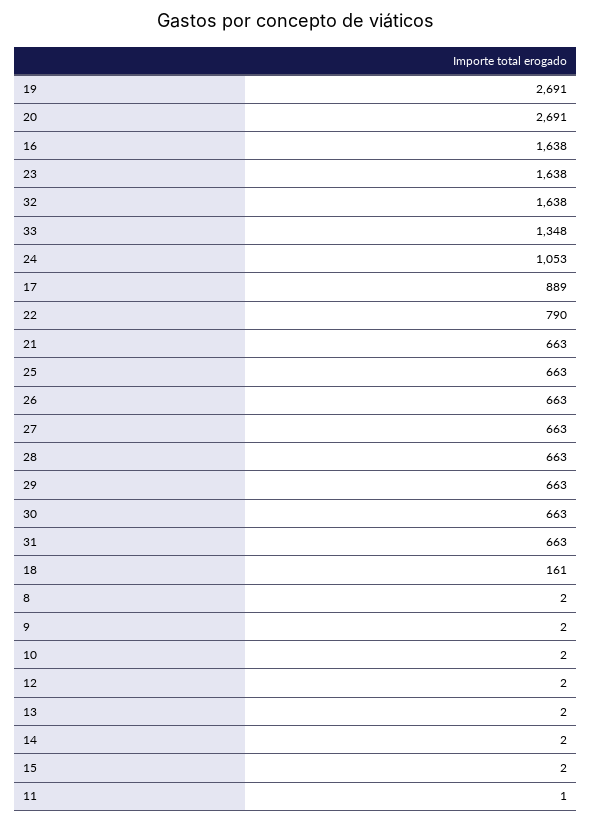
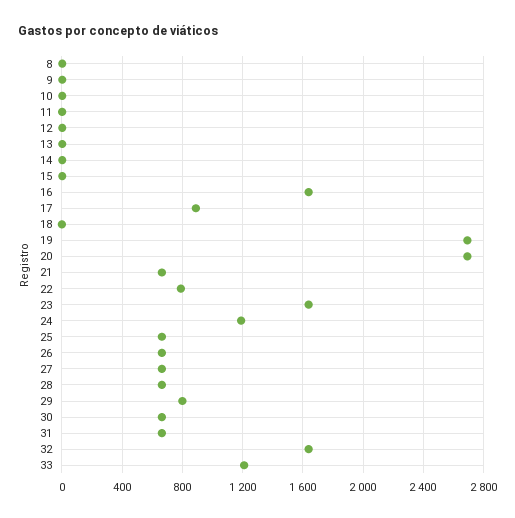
33: 1348 -> 1200
24: 1053 -> 1200
29: 663 -> 800
18: 161 -> 0

